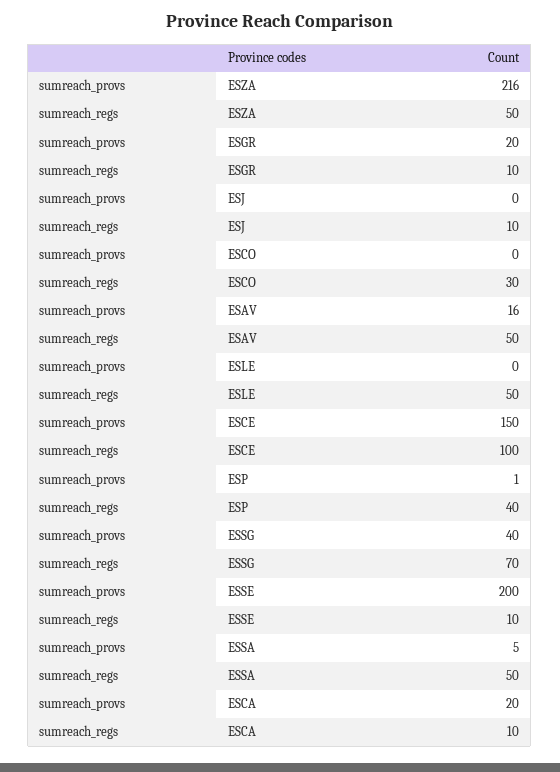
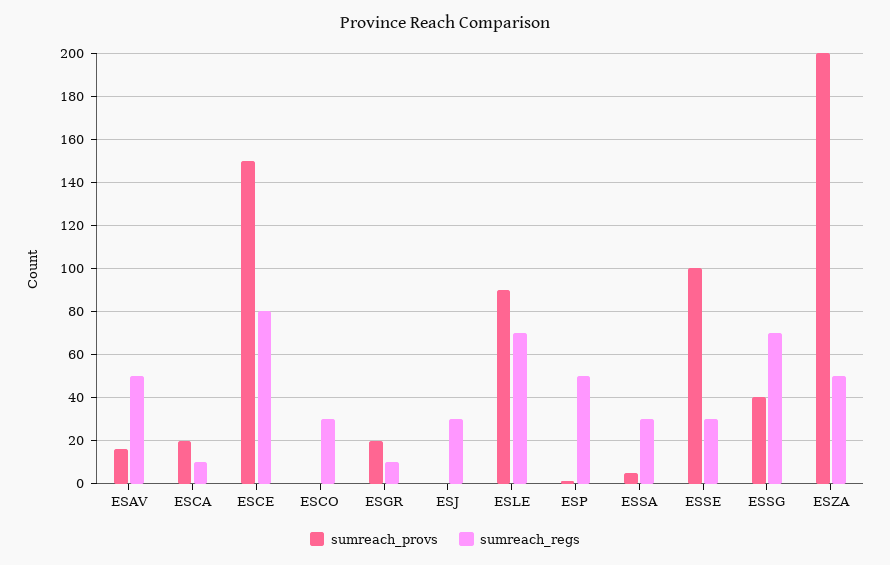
sumreach_provs, ESZA: 216 -> 200
sumreach_regs, ESJ: 10 -> 30
sumreach_provs, ESLE: 0 -> 90
sumreach_regs, ESLE: 50 -> 70
sumreach_regs, ESCE: 100 -> 80
sumreach_regs, ESP: 40 -> 50
sumreach_provs, ESSE: 200 -> 100
sumreach_regs, ESSE: 10 -> 30
sumreach_regs, ESSA: 50 -> 30

